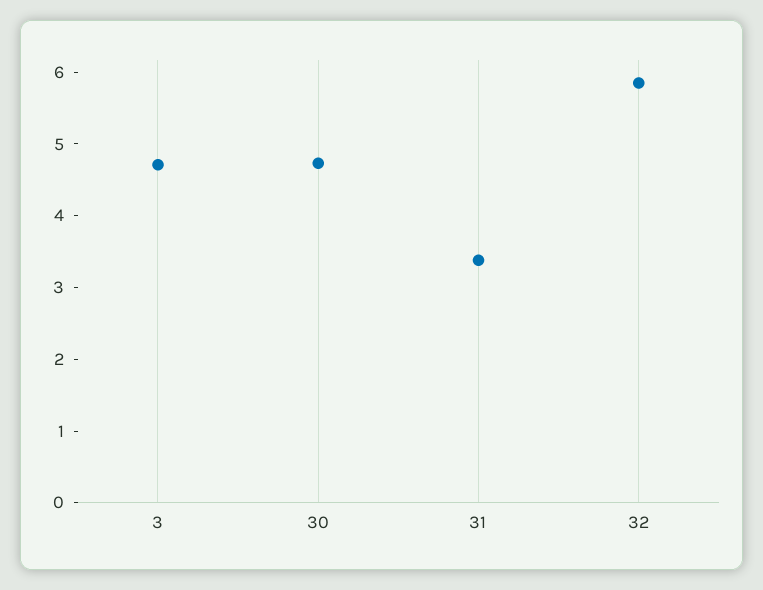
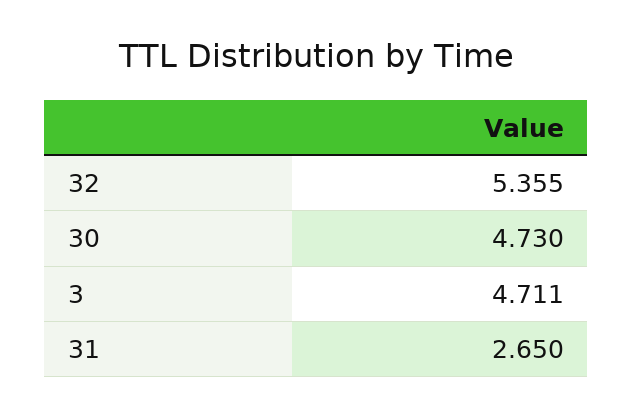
31: 3.4 -> 2.65
32: 5.8 -> 5.355

